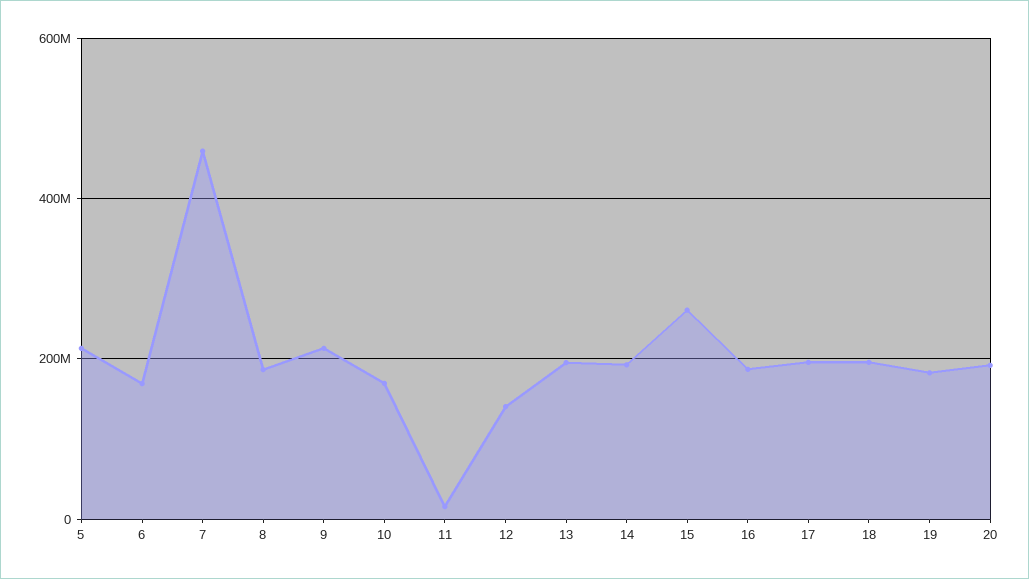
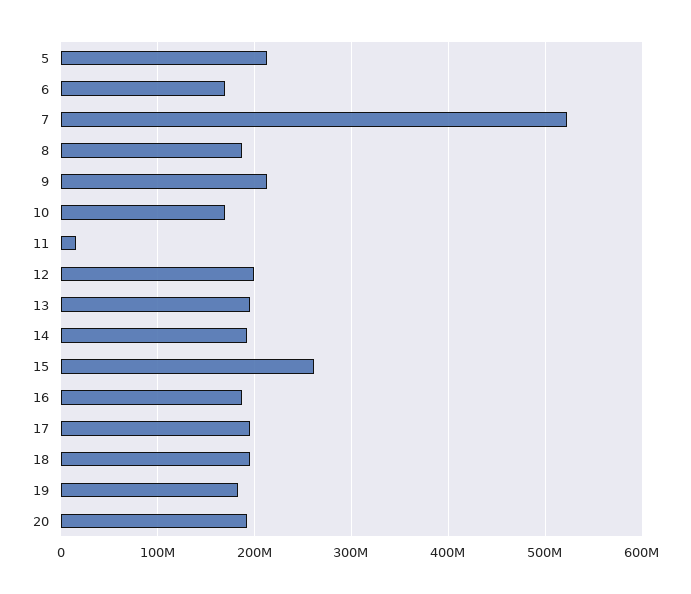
7: 460000000 -> 520000000
12: 140000000 -> 200000000

